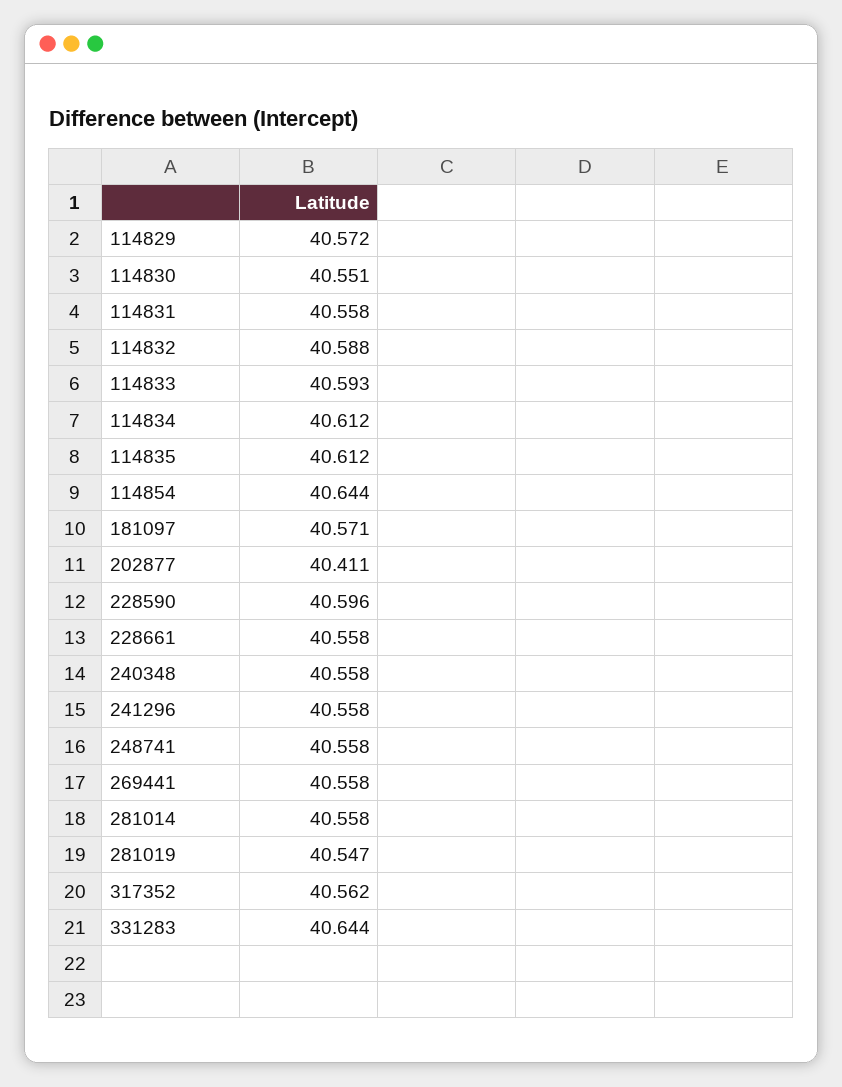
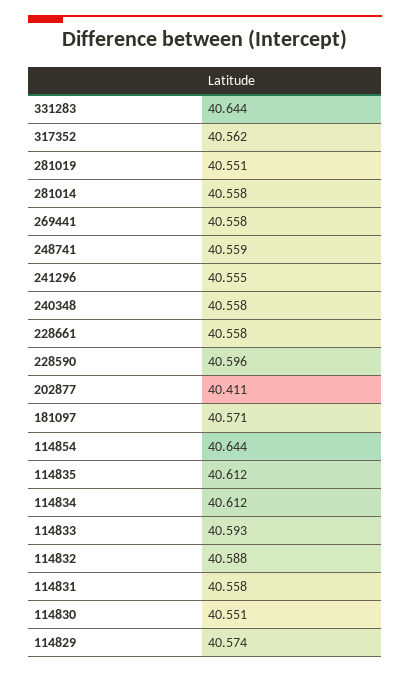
114829: 40.572 -> 40.574
241296: 40.558 -> 40.555
248741: 40.558 -> 40.559
281019: 40.547 -> 40.551

